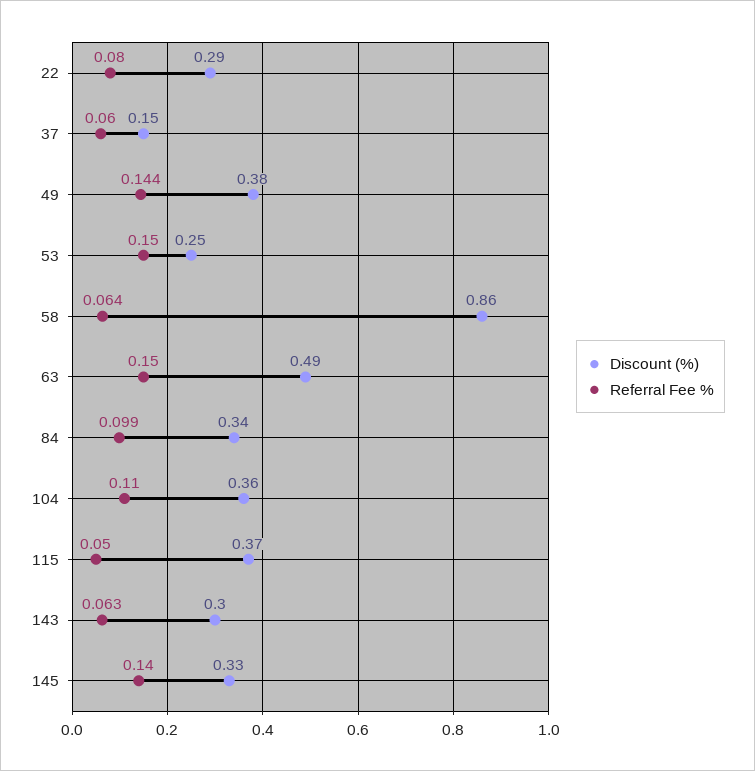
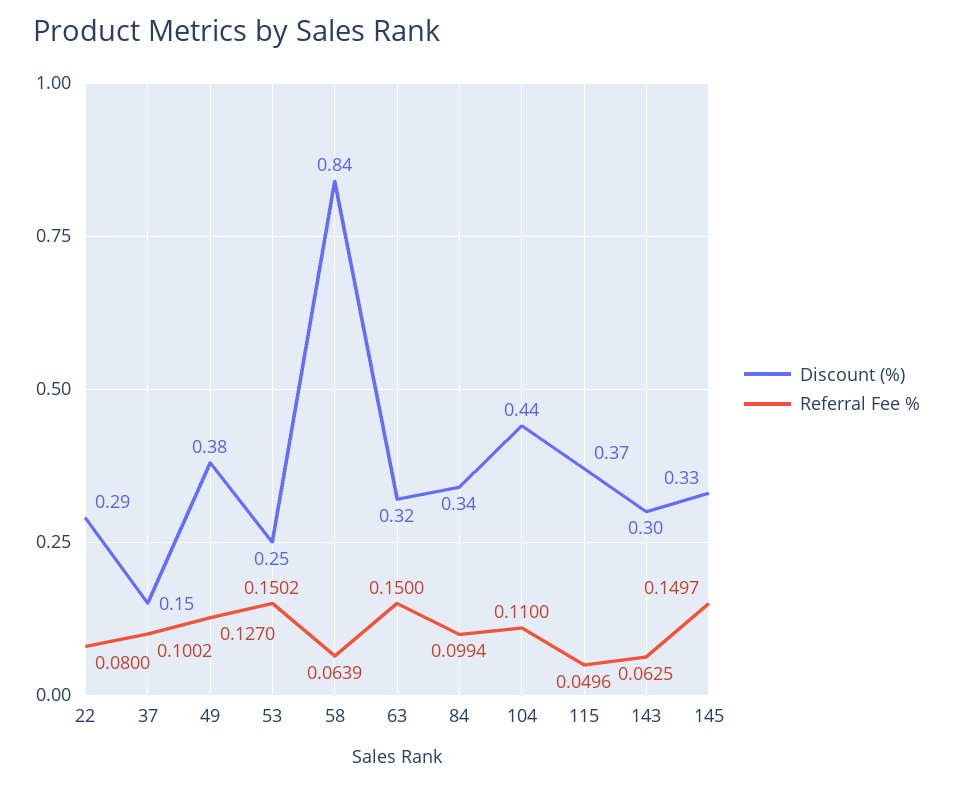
Referral Fee %, 37: 0.06 -> 0.1002
Referral Fee %, 49: 0.144 -> 0.127
Discount (%), 58: 0.86 -> 0.84
Discount (%), 63: 0.49 -> 0.32
Discount (%), 104: 0.36 -> 0.44
Referral Fee %, 145: 0.14 -> 0.1497

